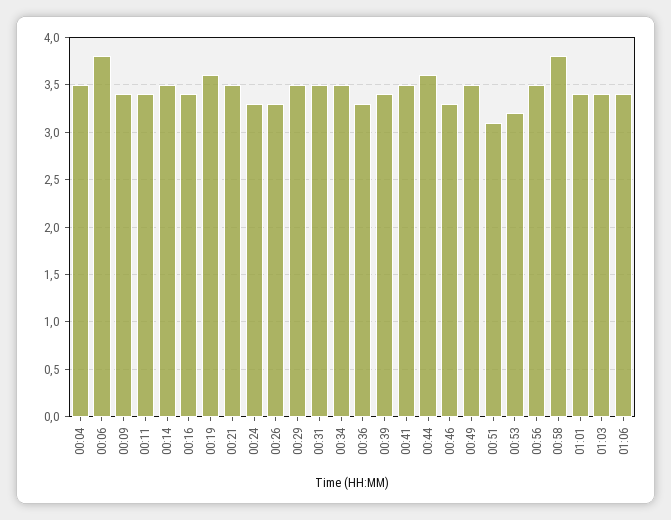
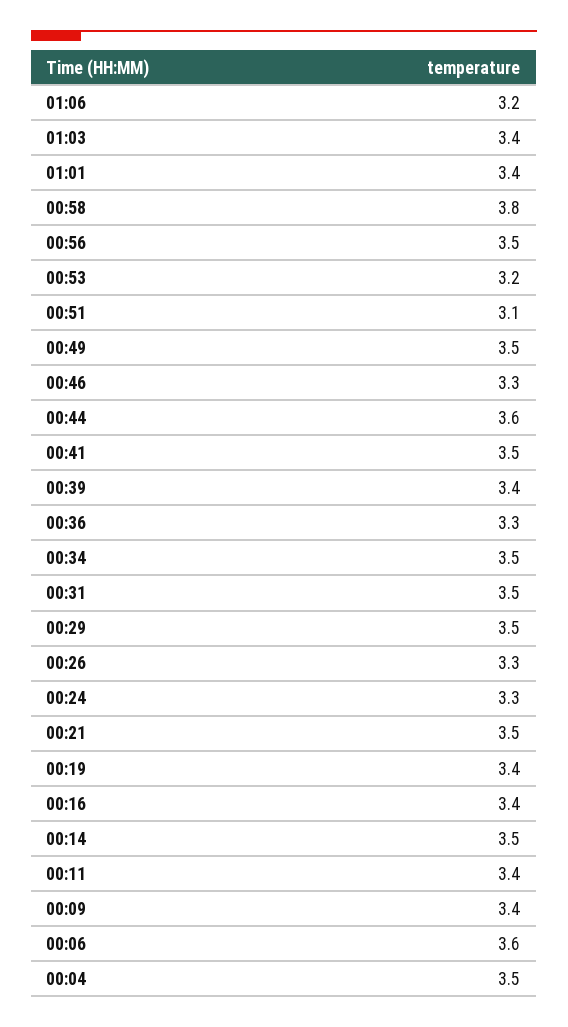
00:06: 3.8 -> 3.6
00:19: 3.6 -> 3.4
01:06: 3.4 -> 3.2

